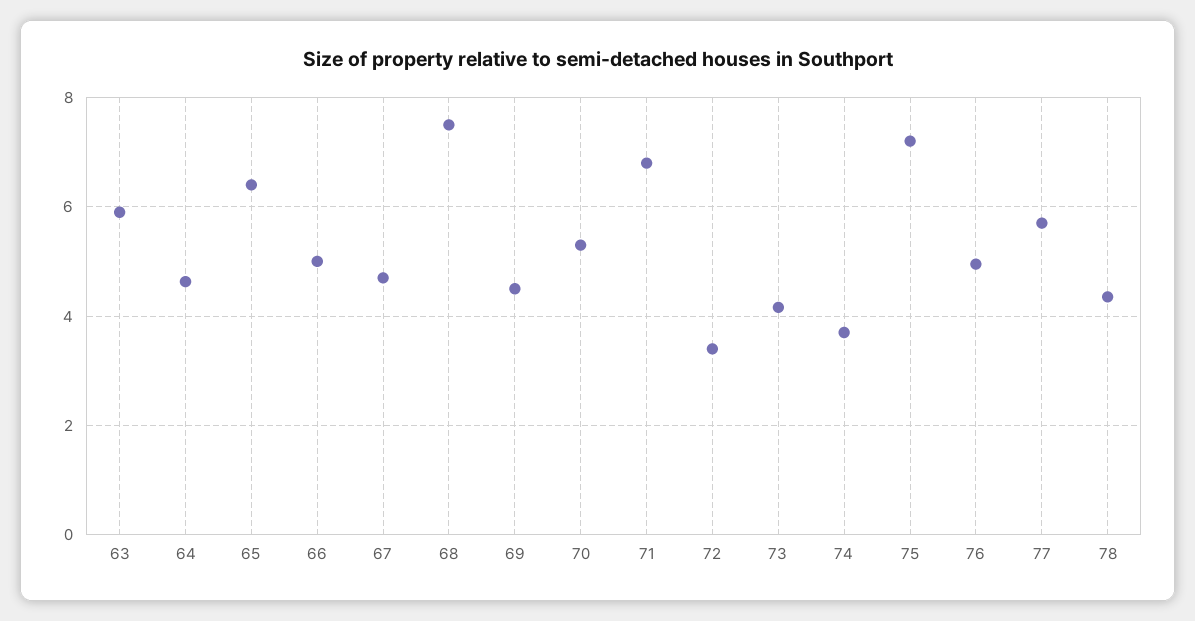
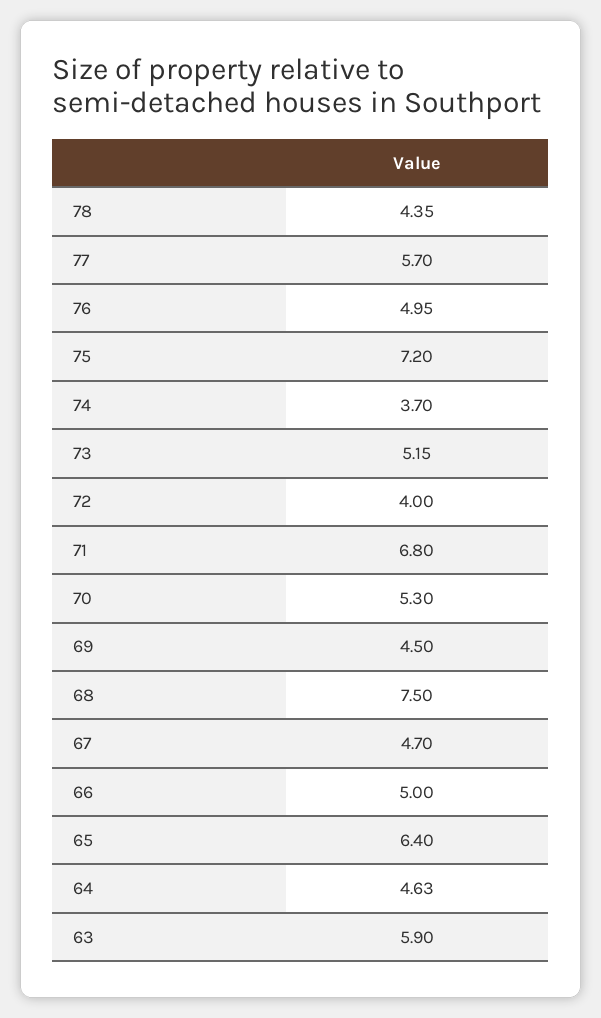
72: 3.4 -> 4
73: 4.2 -> 5.15

